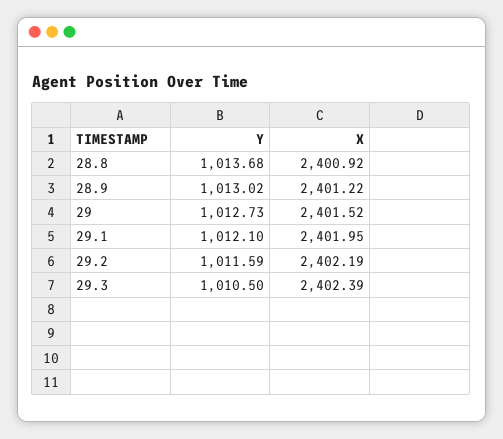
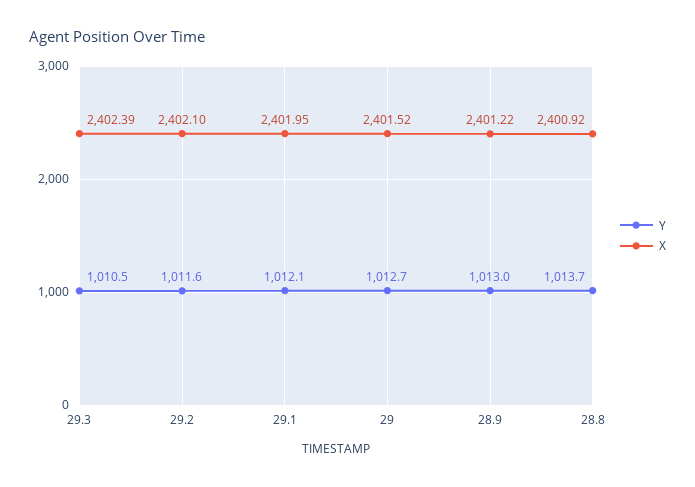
X, 29.2: 2402.19 -> 2402.1

